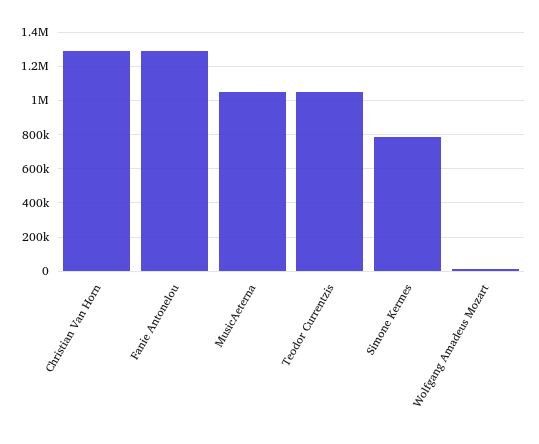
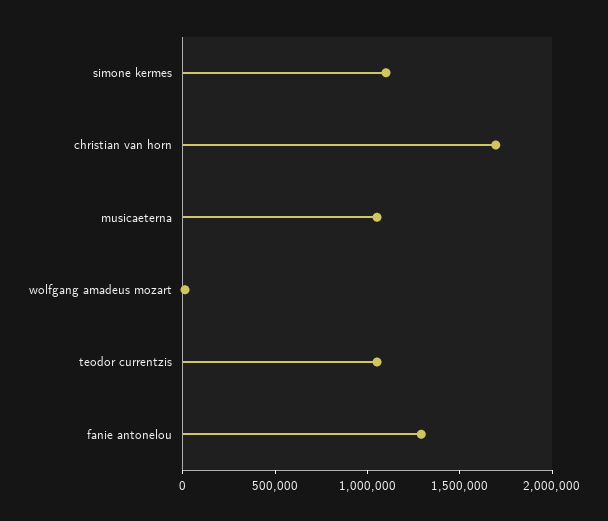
Christian Van Horn: 1300000 -> 1700000
Simone Kermes: 800000 -> 1100000

